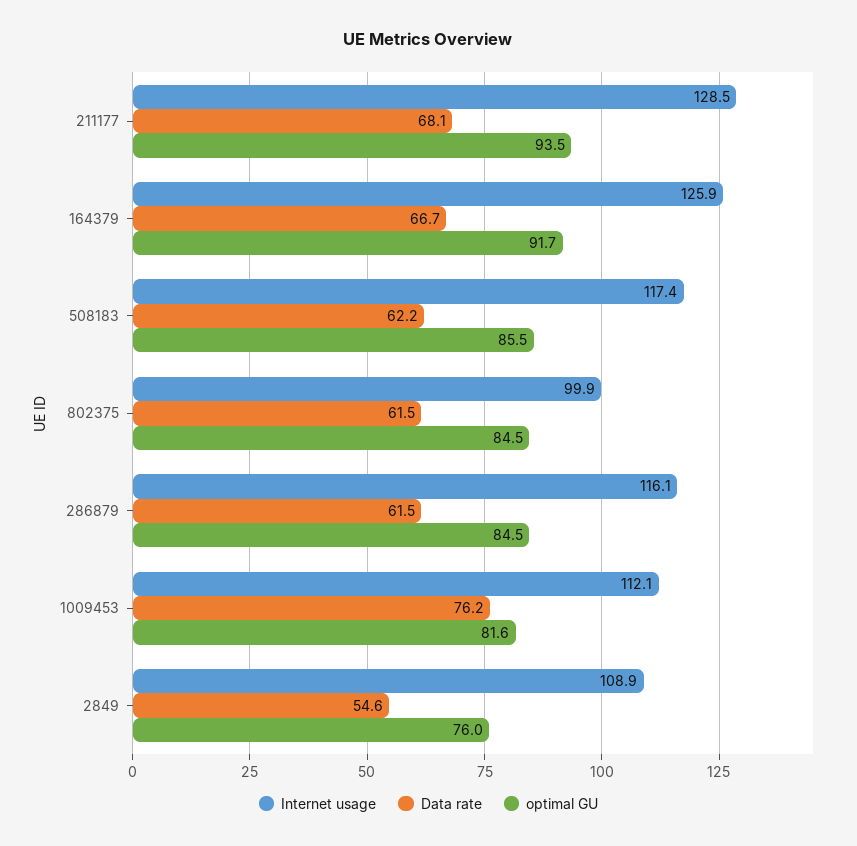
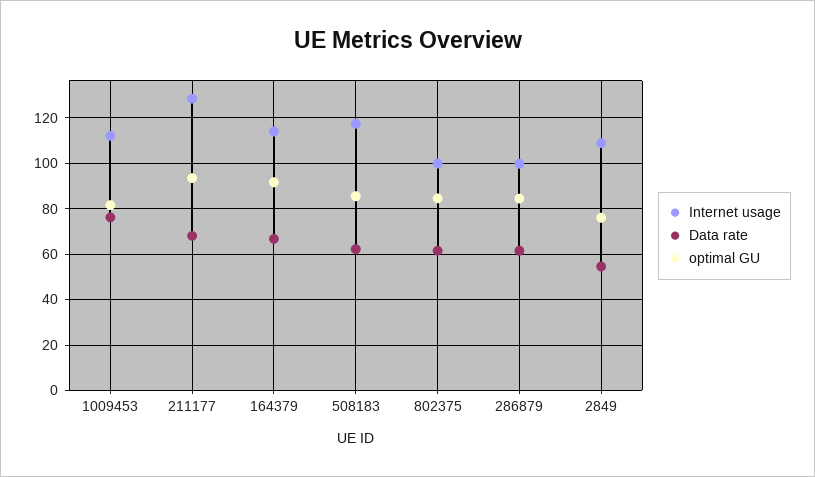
Internet usage, 164379: 125.9 -> 115
Internet usage, 286879: 116.1 -> 100

